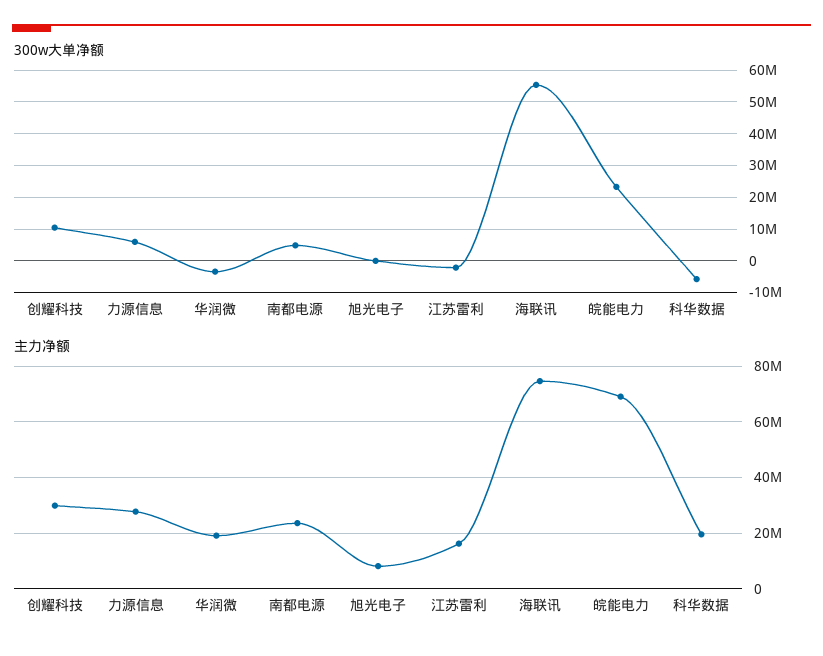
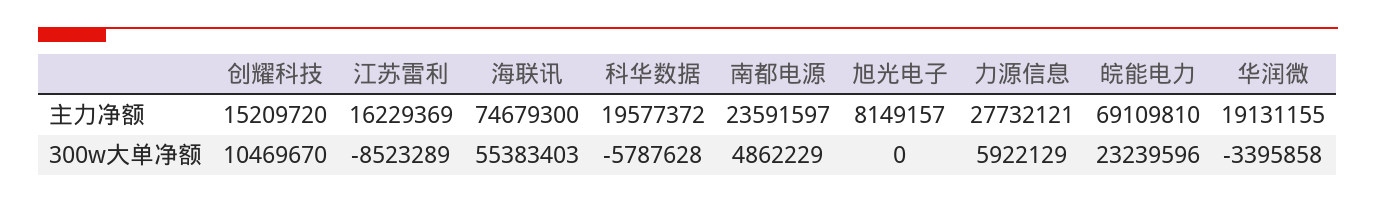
300w大单净额, 江苏雷利: -2000000 -> -8523289
主力净额, 创耀科技: 30000000 -> 15209720

